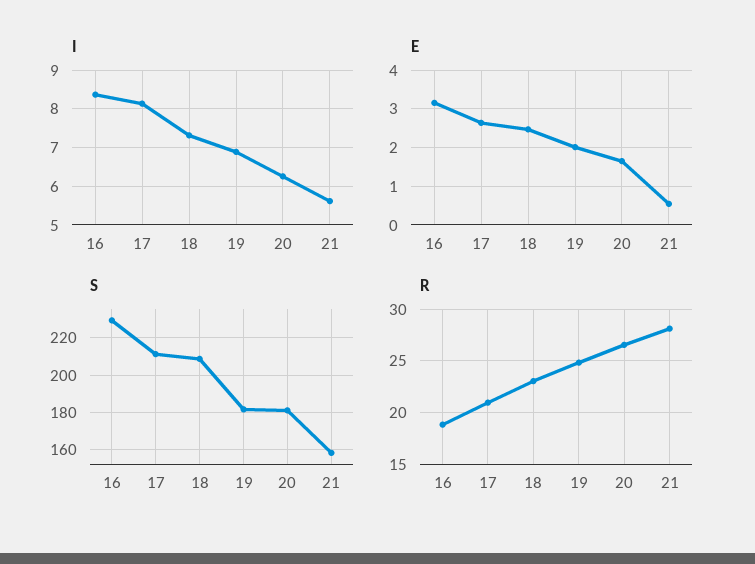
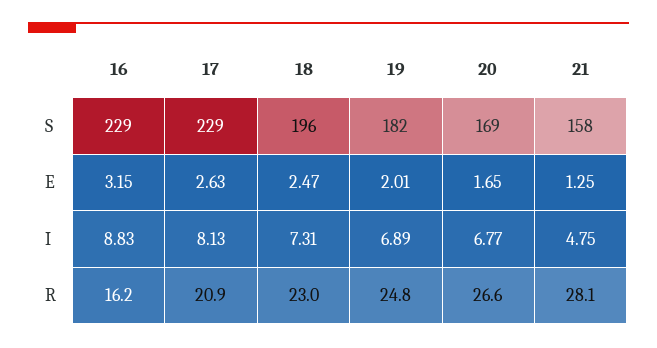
I, 16: 8.4 -> 8.83
I, 20: 6.2 -> 6.77
I, 21: 5.6 -> 4.75
E, 21: 0.6 -> 1.25
S, 17: 210 -> 229
S, 18: 210 -> 196
S, 20: 180 -> 169
R, 16: 19 -> 16.2

